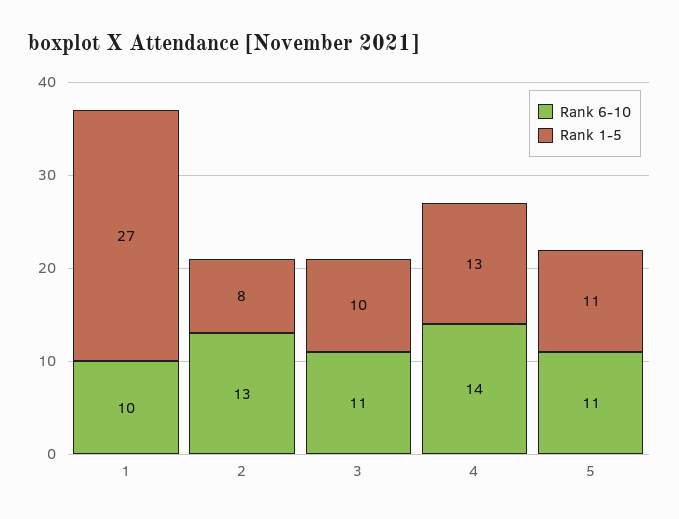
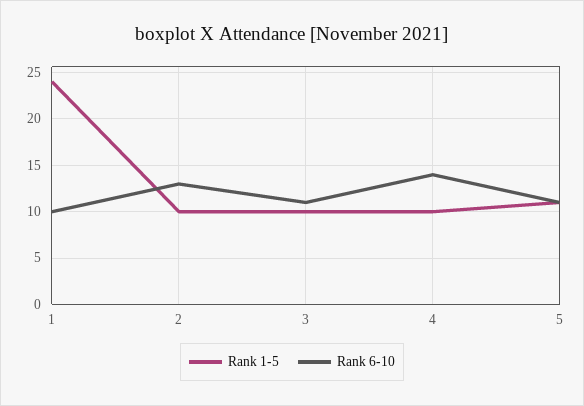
Rank 1-5, 1: 27 -> 24
Rank 1-5, 2: 8 -> 10
Rank 1-5, 4: 13 -> 10

